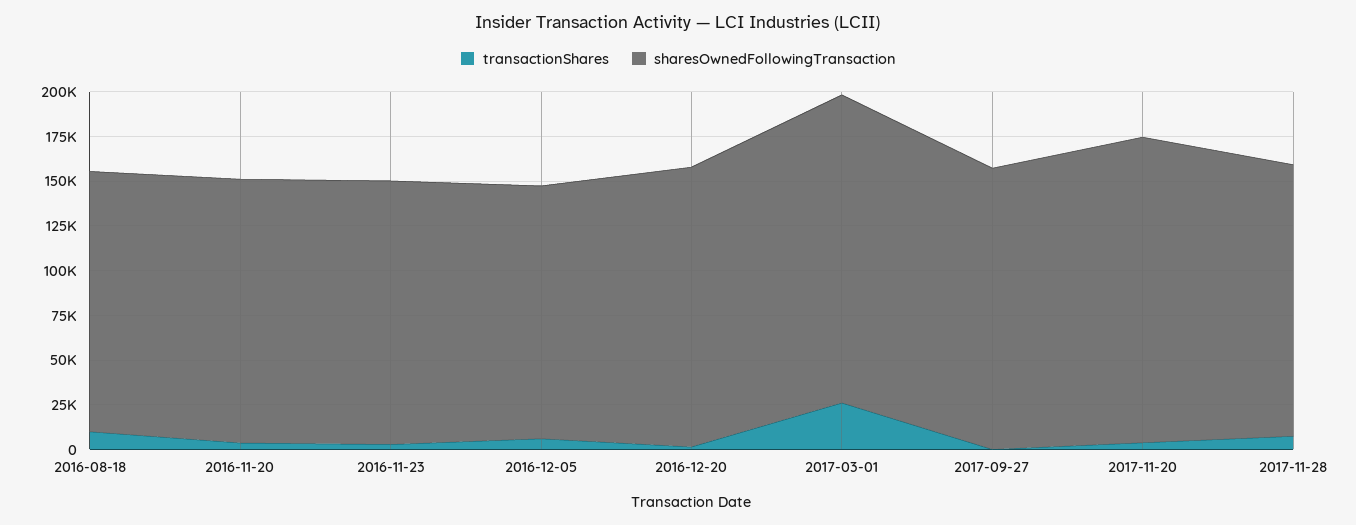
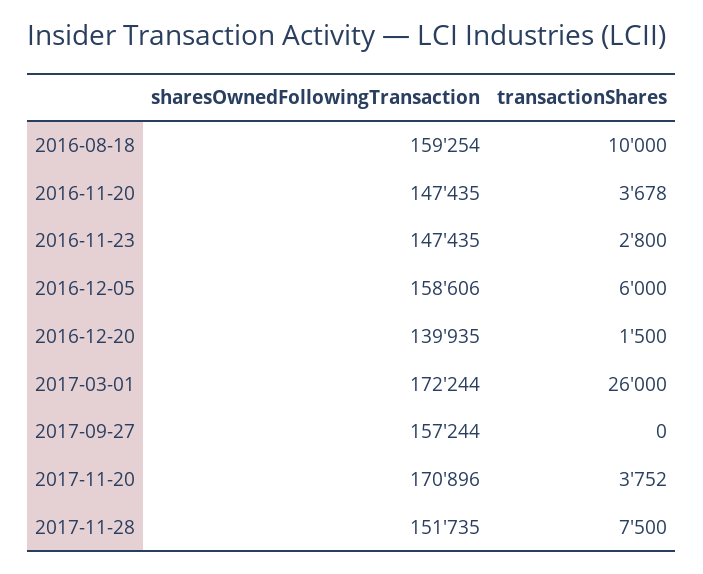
sharesOwnedFollowingTransaction, 2016-08-18: 145000 -> 159254
sharesOwnedFollowingTransaction, 2016-12-05: 140000 -> 158606
sharesOwnedFollowingTransaction, 2016-12-20: 155000 -> 139935

